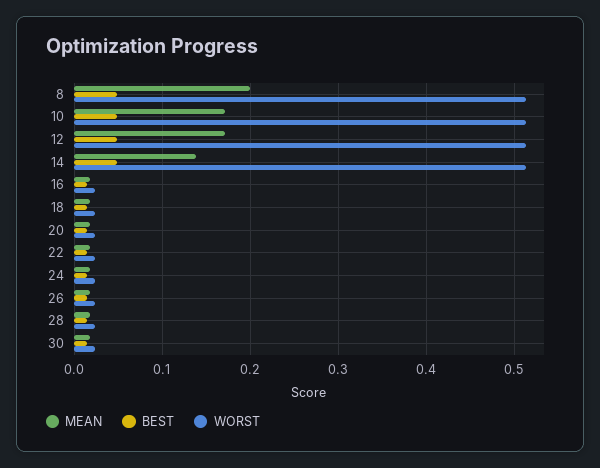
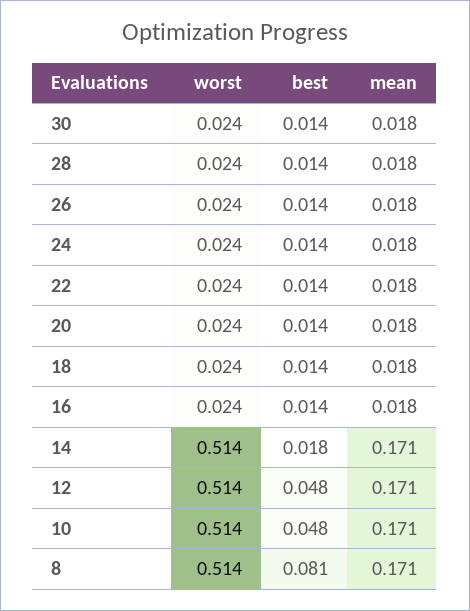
MEAN, 8: 0.2 -> 0.171
BEST, 8: 0.05 -> 0.081
MEAN, 14: 0.14 -> 0.171
BEST, 14: 0.05 -> 0.018

